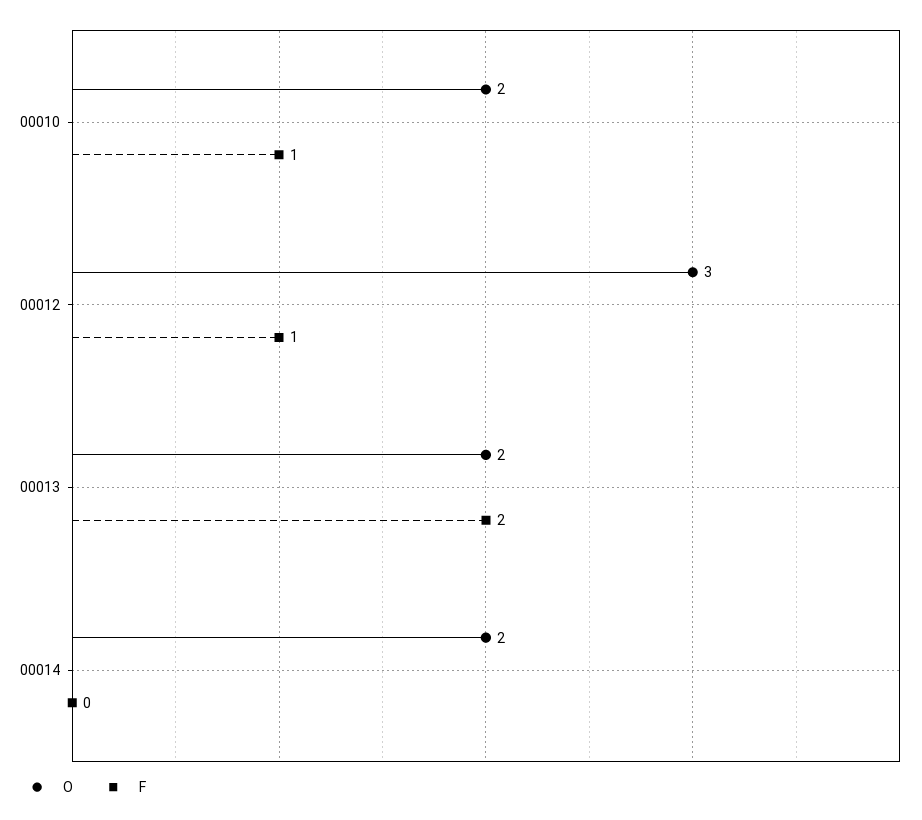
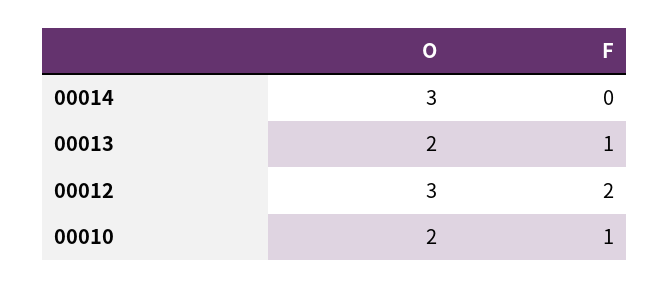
F, 00012: 1 -> 2
F, 00013: 2 -> 1
O, 00014: 2 -> 3

